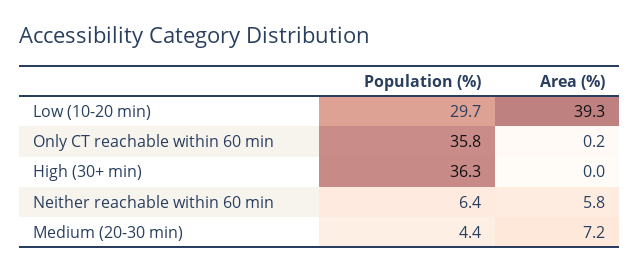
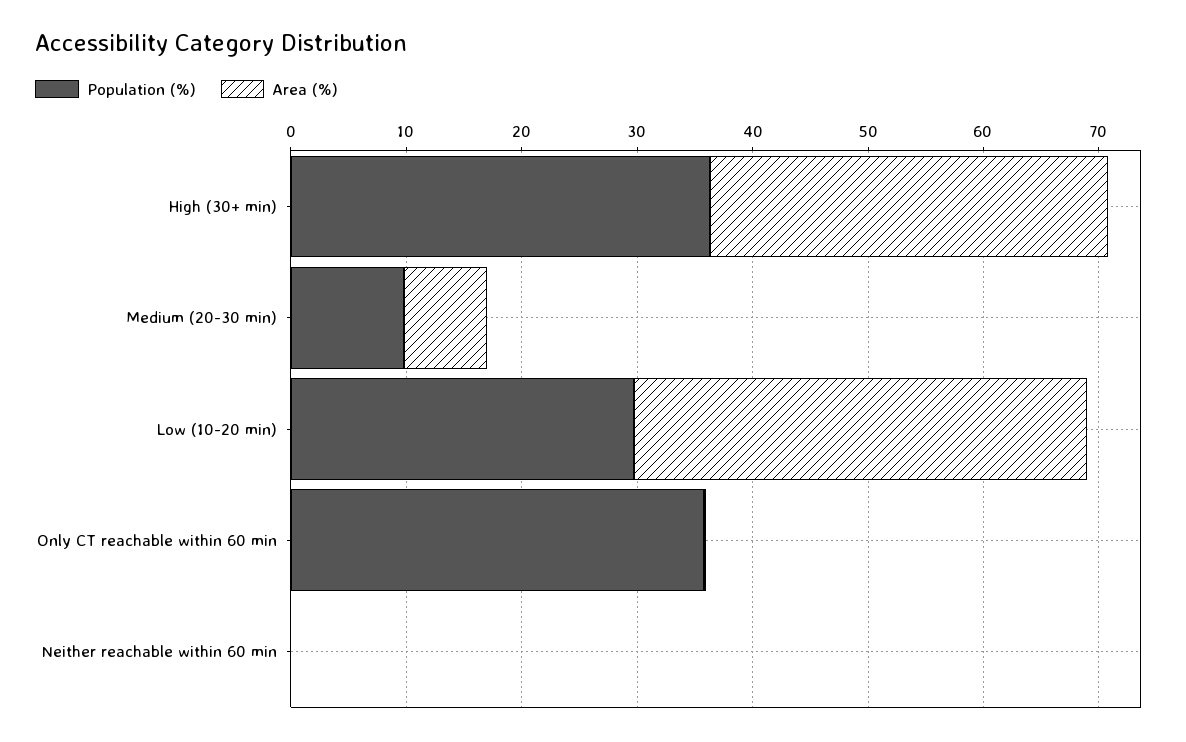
Area (%), High (30+ min): 0 -> 34
Population (%), Neither reachable within 60 min: 6.4 -> 0
Area (%), Neither reachable within 60 min: 5.8 -> 0
Population (%), Medium (20-30 min): 4.4 -> 10

